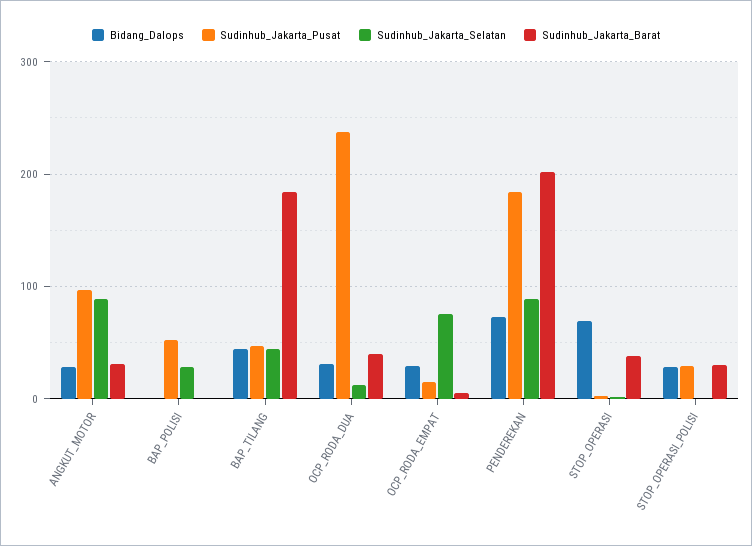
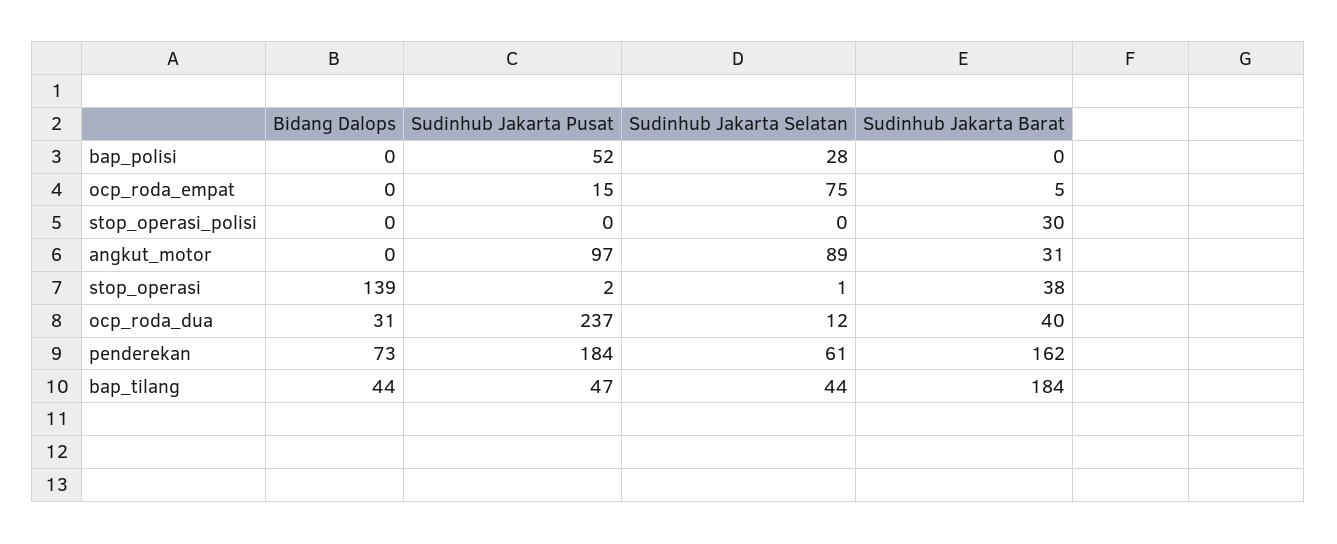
Bidang_Dalops, ANGKUT_MOTOR: 30 -> 0
Bidang_Dalops, OCP_RODA_EMPAT: 30 -> 0
Sudinhub_Jakarta_Selatan, PENDEREKAN: 90 -> 61
Sudinhub_Jakarta_Barat, PENDEREKAN: 200 -> 162
Bidang_Dalops, STOP_OPERASI: 70 -> 139
Bidang_Dalops, STOP_OPERASI_POLISI: 30 -> 0
Sudinhub_Jakarta_Pusat, STOP_OPERASI_POLISI: 30 -> 0

